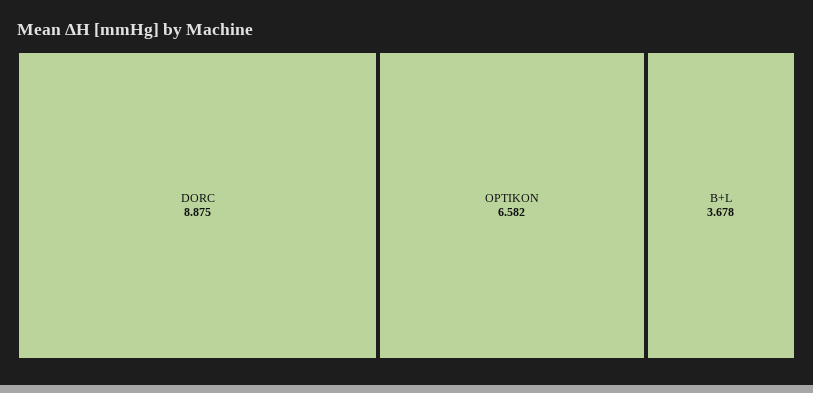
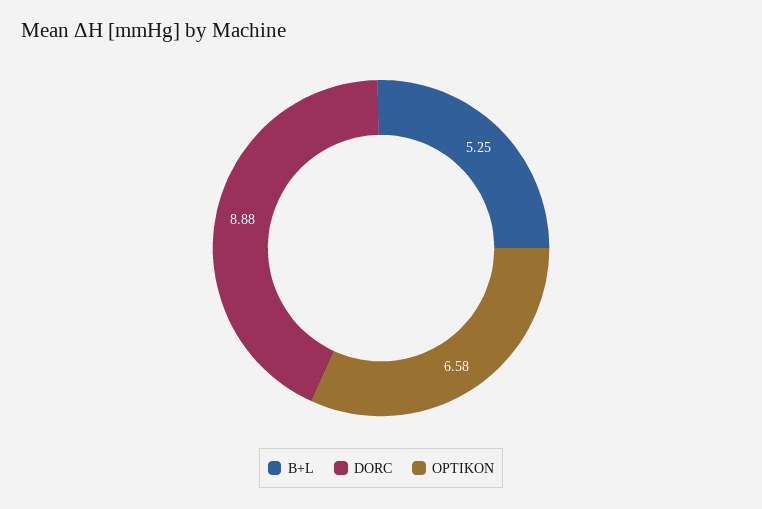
B+L: 3.678 -> 5.25

